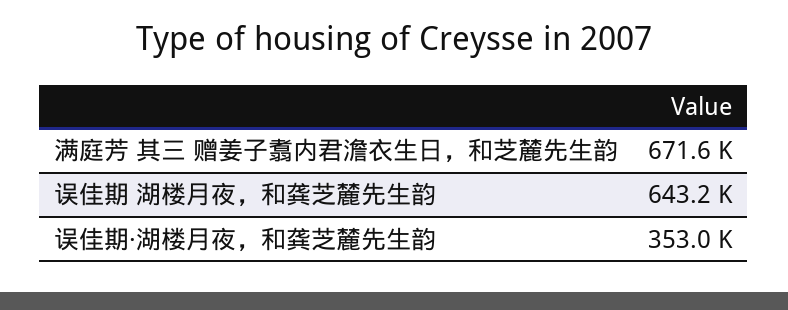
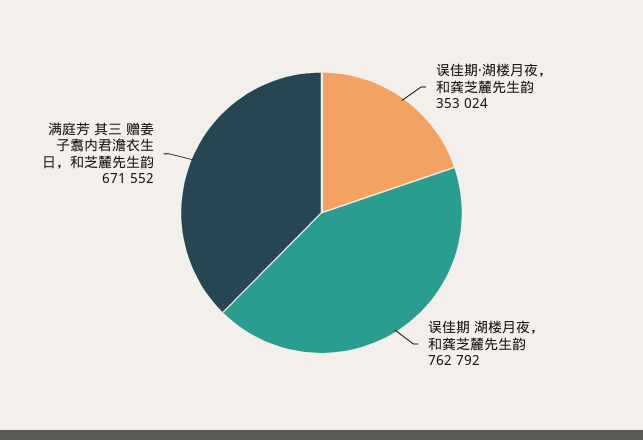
误佳期 湖楼月夜，和龚芝麓先生韵: 643200 -> 762792

